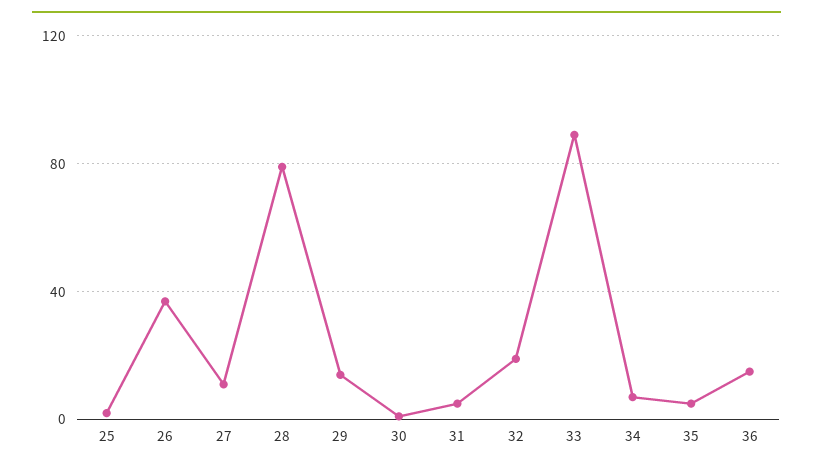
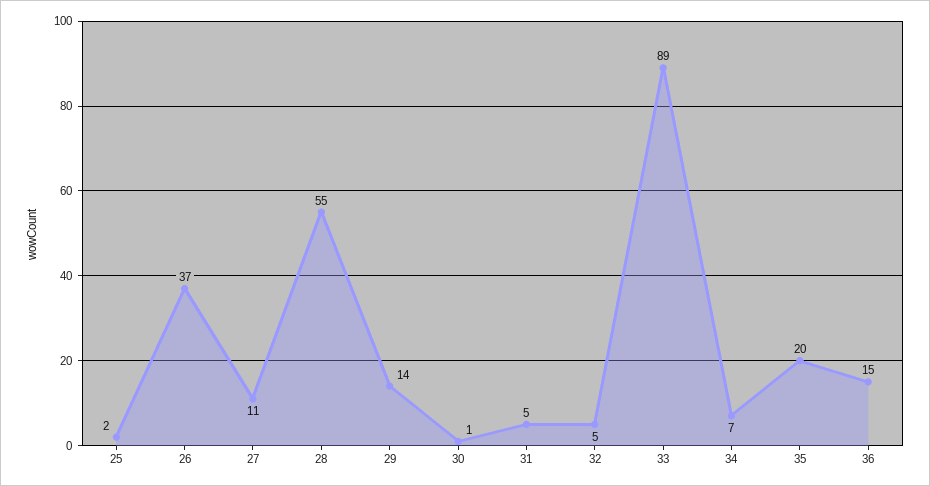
28: 80 -> 55
32: 20 -> 5
35: 5 -> 20

